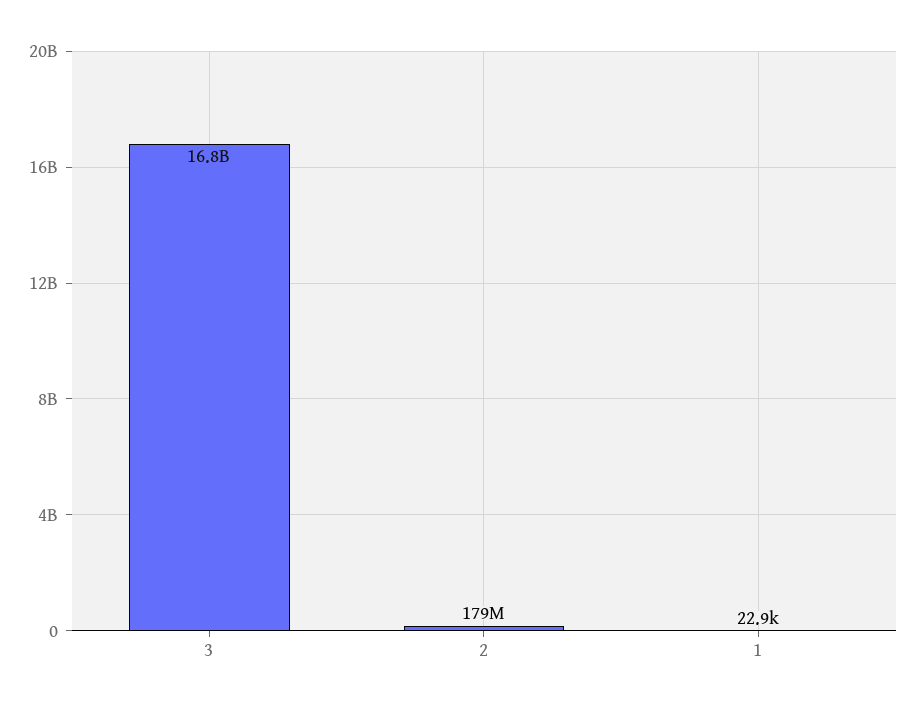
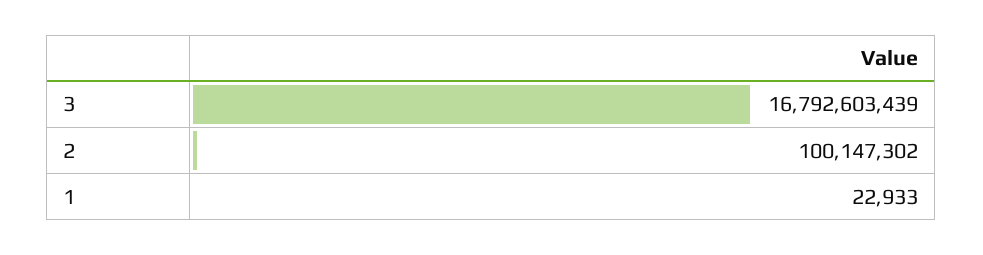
2: 179000000 -> 100147302

